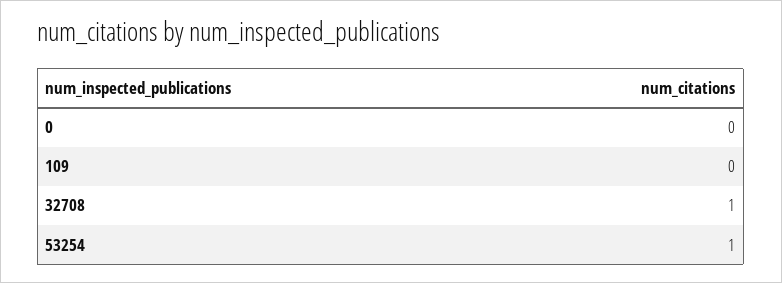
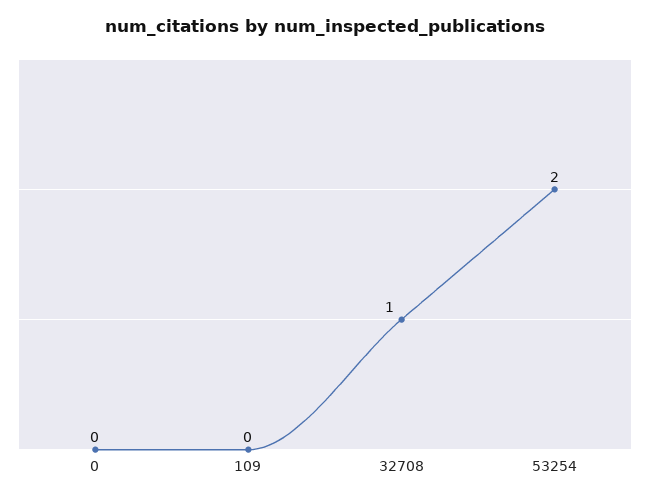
53254: 1 -> 2

